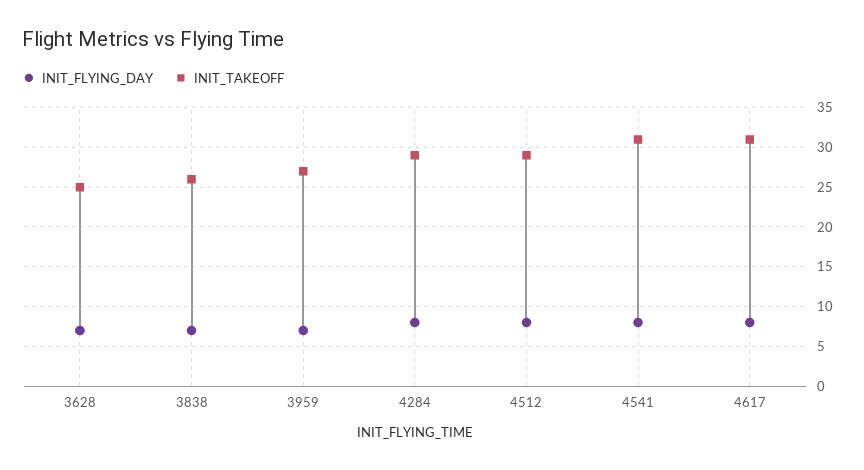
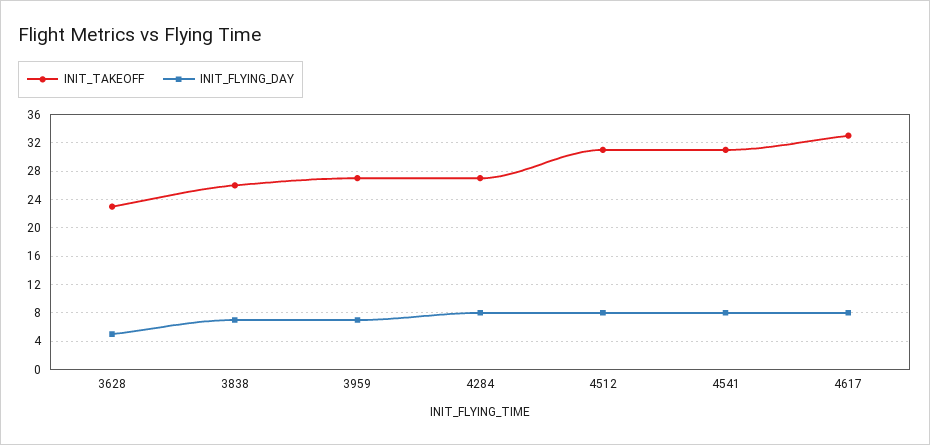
INIT_FLYING_DAY, 3628: 7 -> 5
INIT_TAKEOFF, 3628: 25 -> 23
INIT_TAKEOFF, 4284: 29 -> 27
INIT_TAKEOFF, 4512: 29 -> 31
INIT_TAKEOFF, 4617: 31 -> 33

